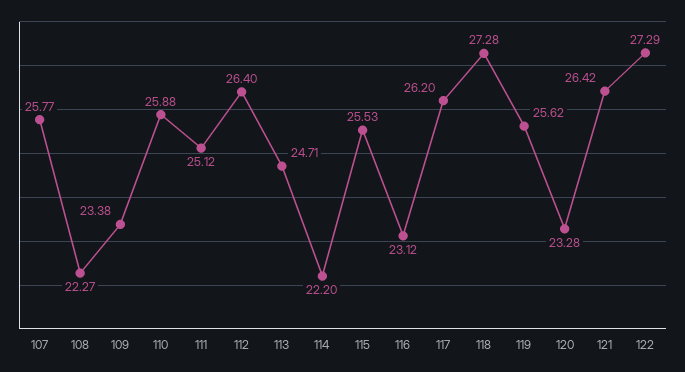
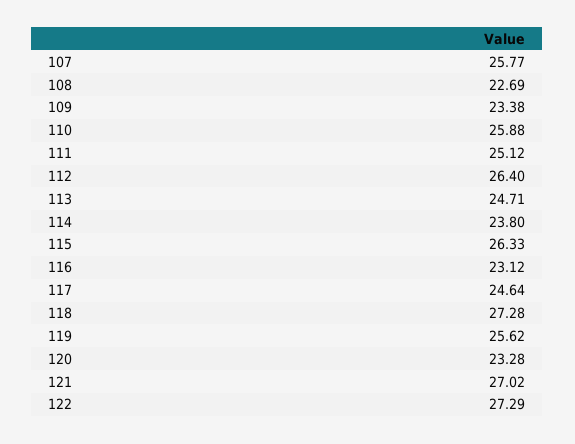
108: 22.27 -> 22.69
114: 22.2 -> 23.8
115: 25.53 -> 26.33
117: 26.2 -> 24.64
121: 26.42 -> 27.02

